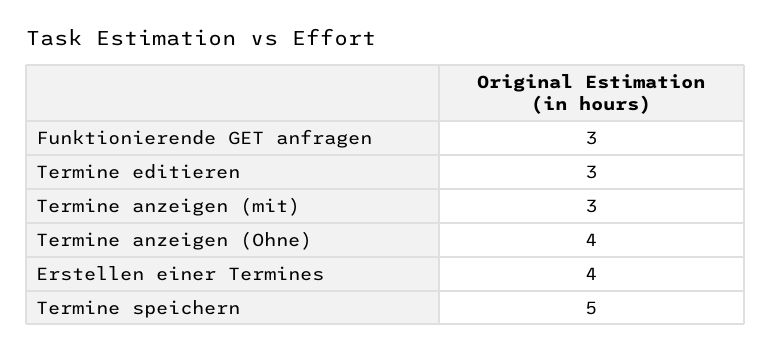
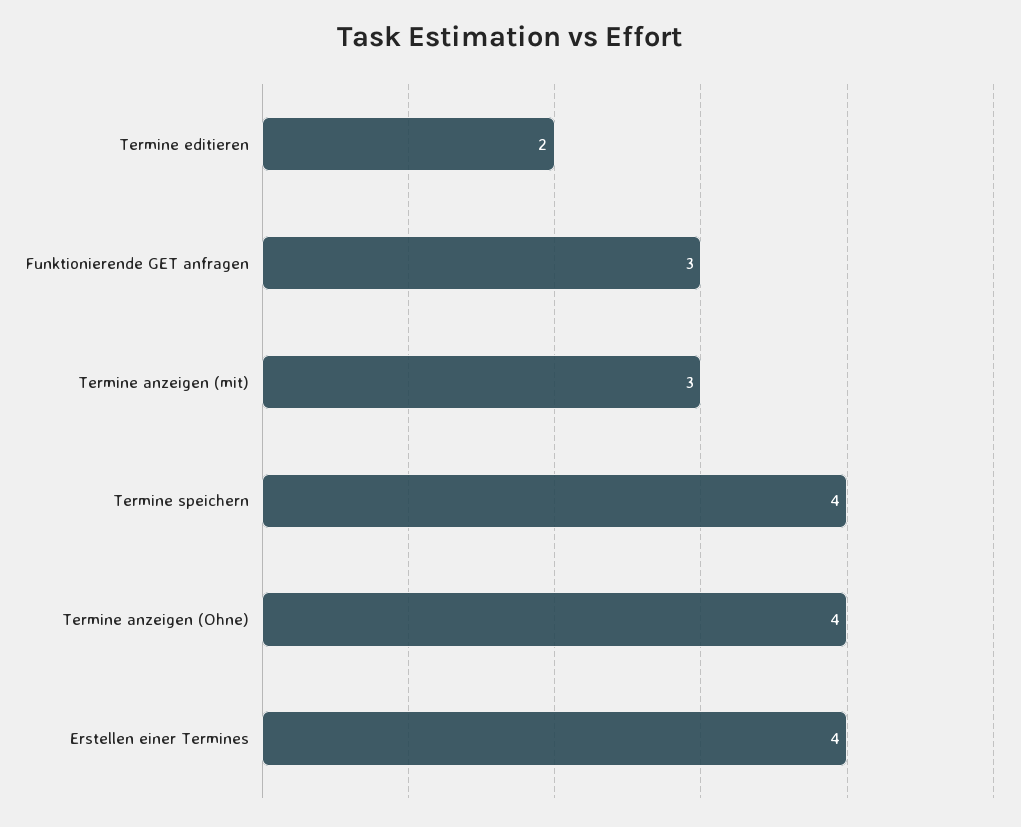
Termine editieren: 3 -> 2
Termine speichern: 5 -> 4

